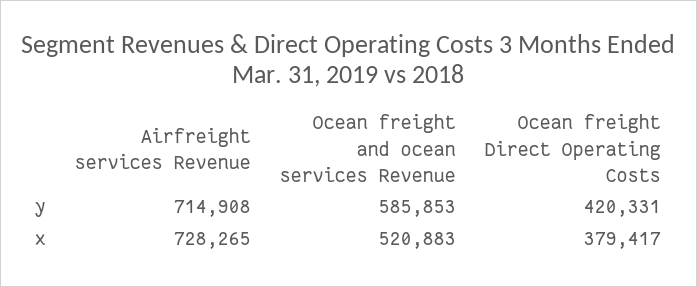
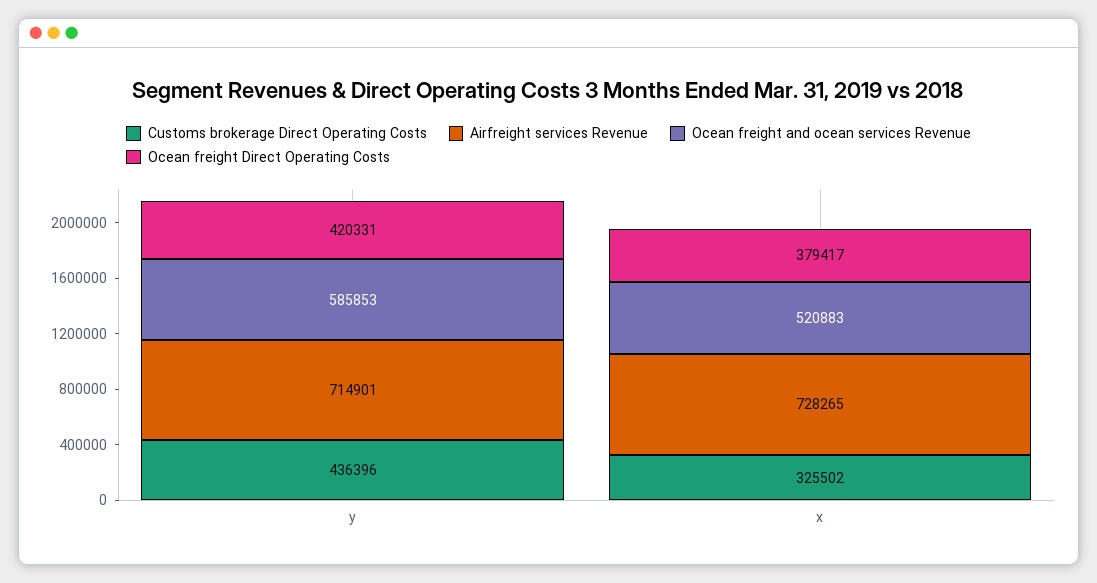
Airfreight services Revenue, y: 714908 -> 714901
Customs brokerage Direct Operating Costs, y: none -> 436396
Customs brokerage Direct Operating Costs, x: none -> 325502

